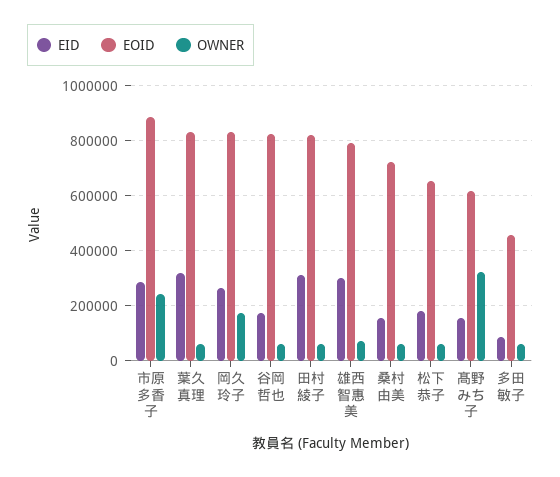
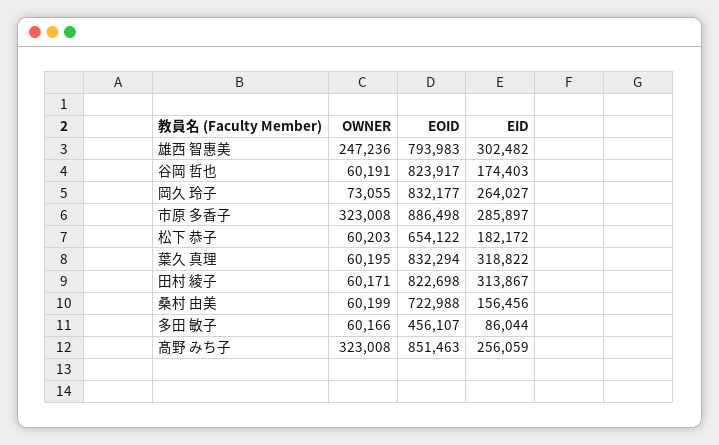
OWNER, 市原 多香子: 250000 -> 323008
OWNER, 岡久 玲子: 175000 -> 73055
OWNER, 雄西 智惠美: 75000 -> 247236
EID, 髙野 みち子: 150000 -> 256059
EOID, 髙野 みち子: 625000 -> 851463

